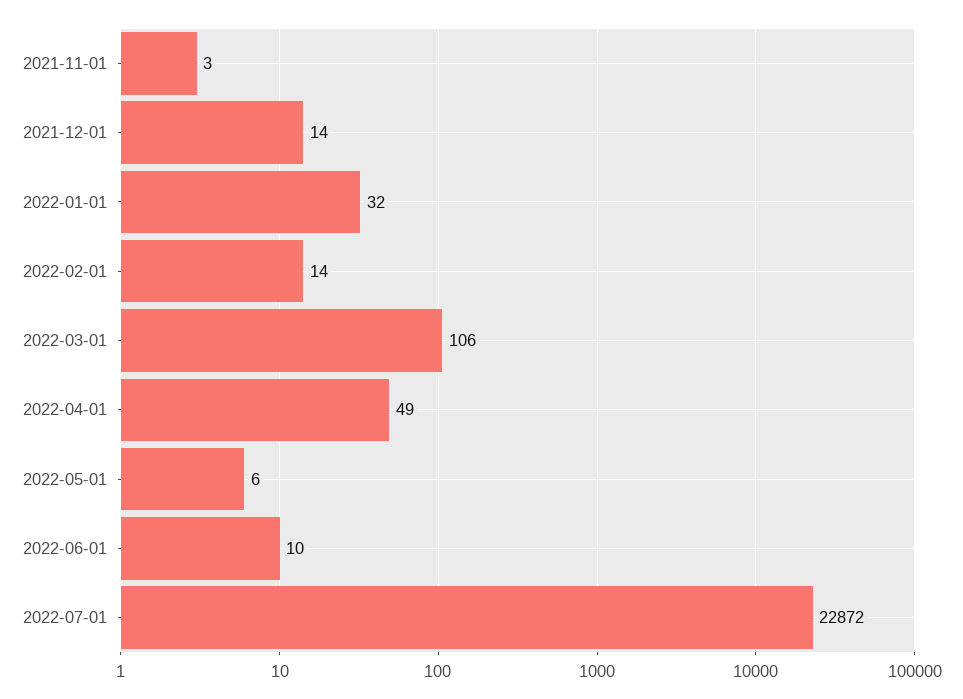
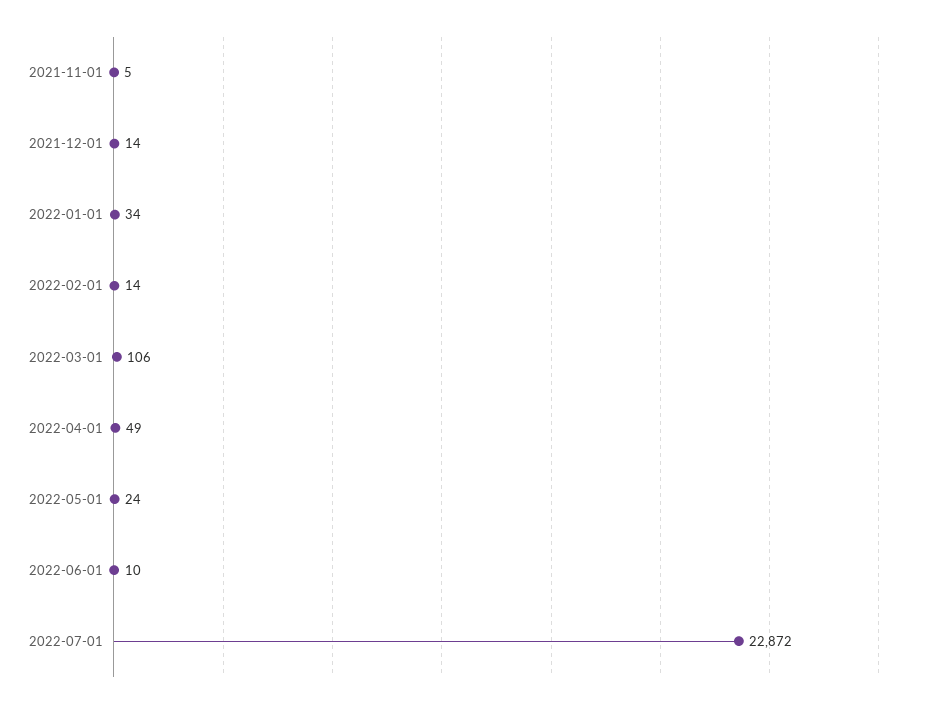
2021-11-01: 3 -> 5
2022-01-01: 32 -> 34
2022-05-01: 6 -> 24

